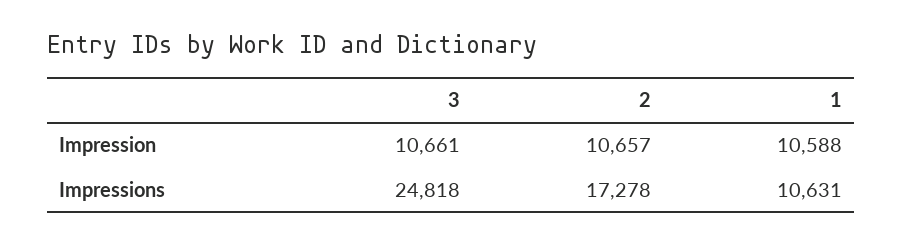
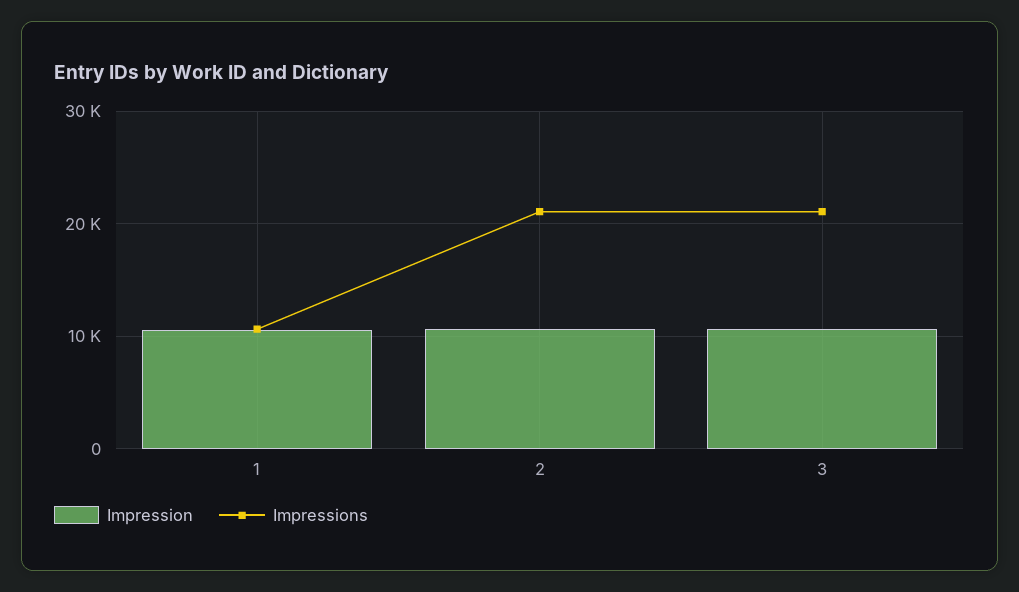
Impressions, 3: 24818 -> 21000
Impressions, 2: 17278 -> 21000

